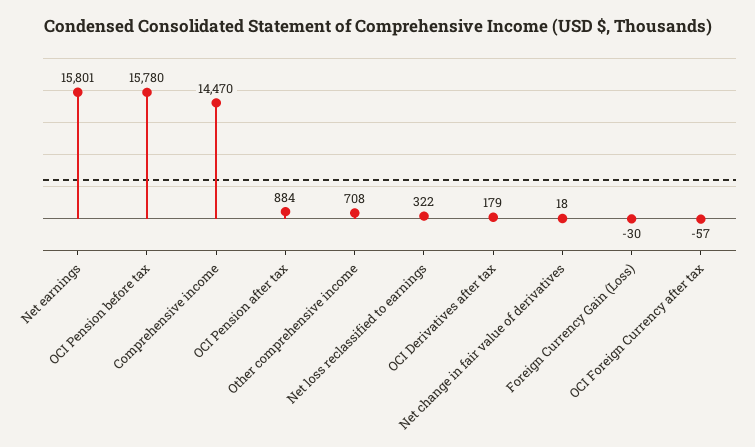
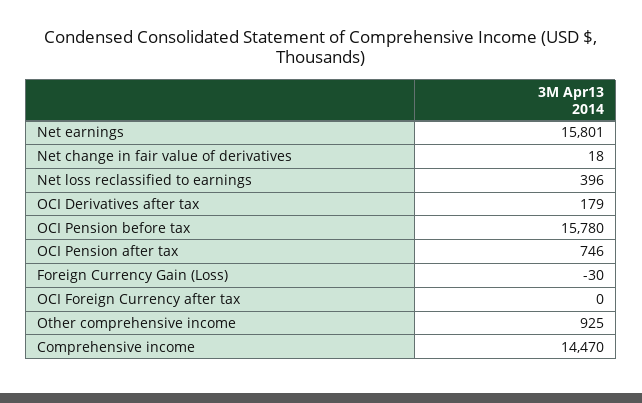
OCI Pension after tax: 884 -> 746
Other comprehensive income: 708 -> 925
Net loss reclassified to earnings: 322 -> 396
OCI Foreign Currency after tax: -57 -> 0

